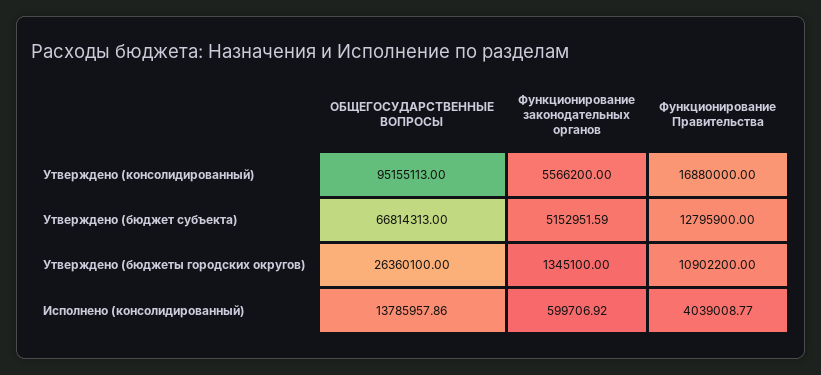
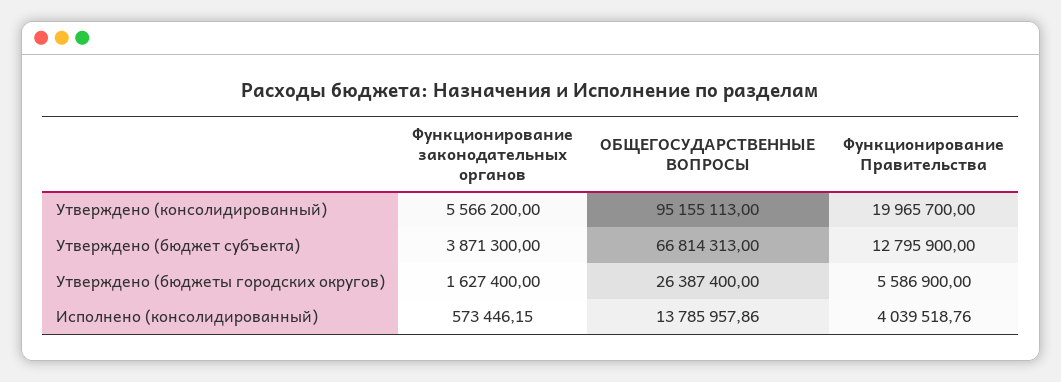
Функционирование Правительства, Утверждено (консолидированный): 16880000 -> 19965700
Функционирование законодательных органов, Утверждено (бюджет субъекта): 5152951.59 -> 3871300
ОБЩЕГОСУДАРСТВЕННЫЕ ВОПРОСЫ, Утверждено (бюджеты городских округов): 26360100 -> 26387400
Функционирование законодательных органов, Утверждено (бюджеты городских округов): 1345100 -> 1627400
Функционирование Правительства, Утверждено (бюджеты городских округов): 10902200 -> 5586900
Функционирование законодательных органов, Исполнено (консолидированный): 599706.92 -> 573446.15
Функционирование Правительства, Исполнено (консолидированный): 4039008.77 -> 4039518.76

